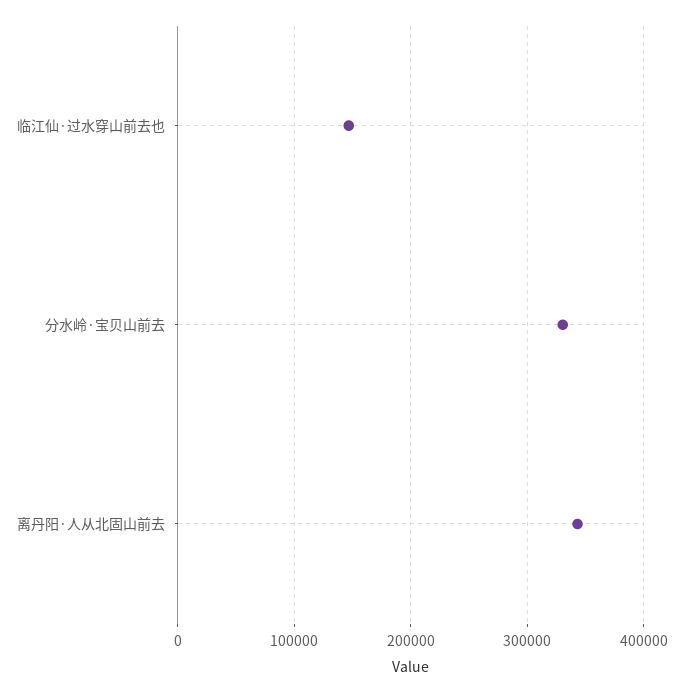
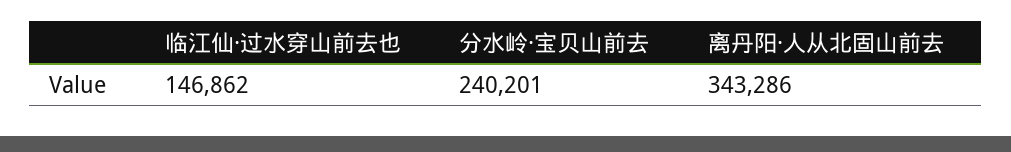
分水岭·宝贝山前去: 330000 -> 240201

